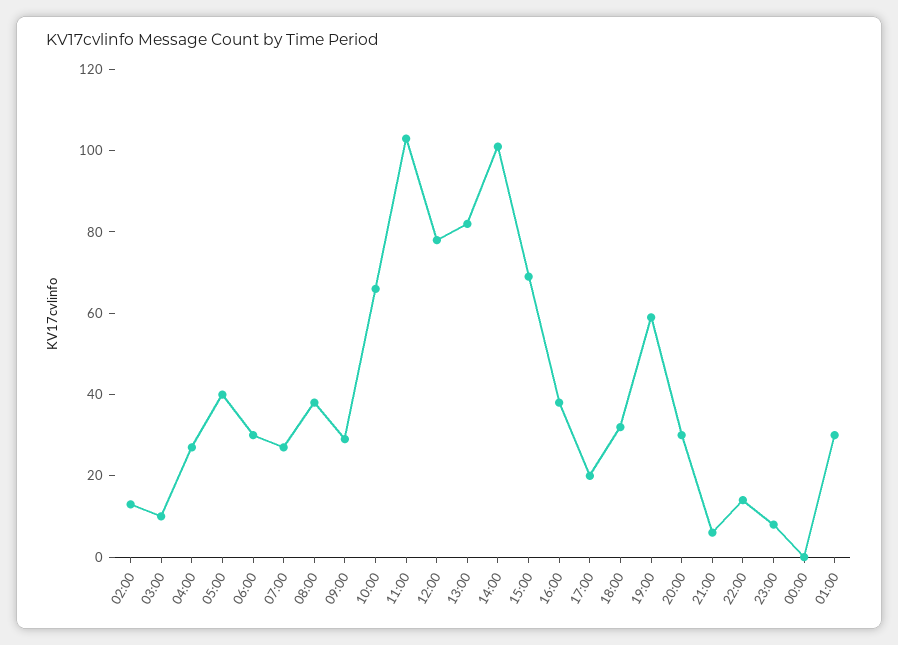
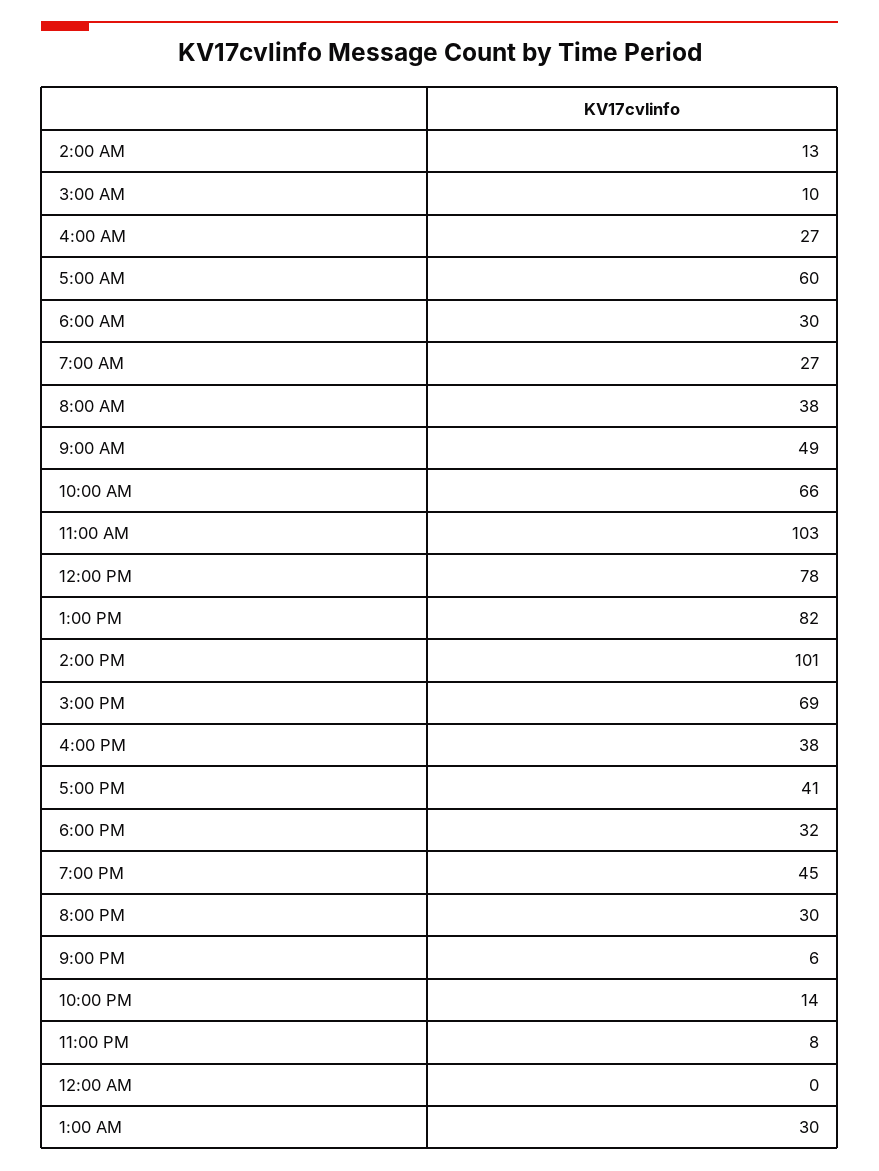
05:00: 40 -> 60
09:00: 30 -> 49
17:00: 20 -> 41
19:00: 60 -> 45

